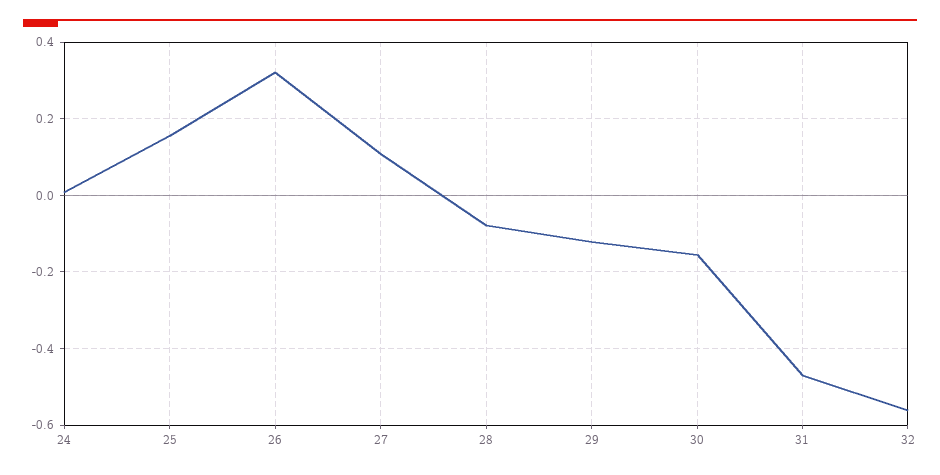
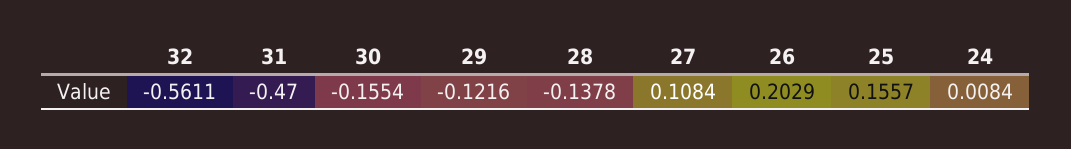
26: 0.32 -> 0.2029
28: -0.08 -> -0.1378

